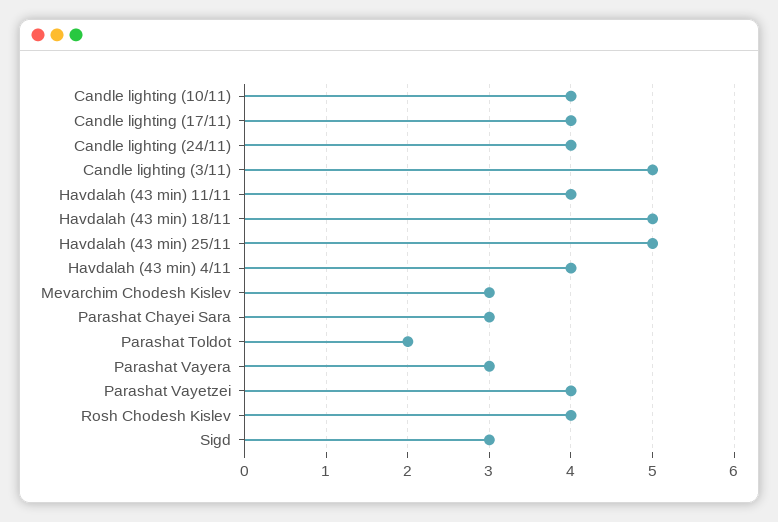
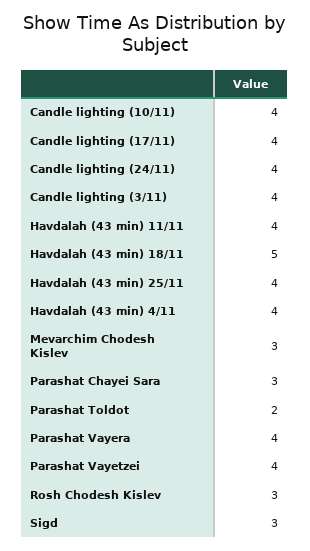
Candle lighting (3/11): 5 -> 4
Havdalah (43 min) 25/11: 5 -> 4
Parashat Vayera: 3 -> 4
Rosh Chodesh Kislev: 4 -> 3

